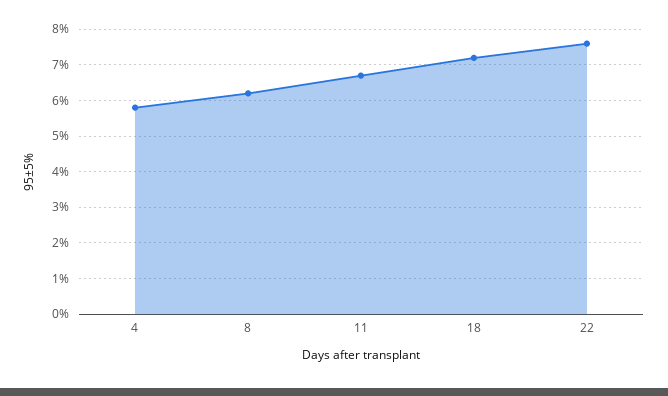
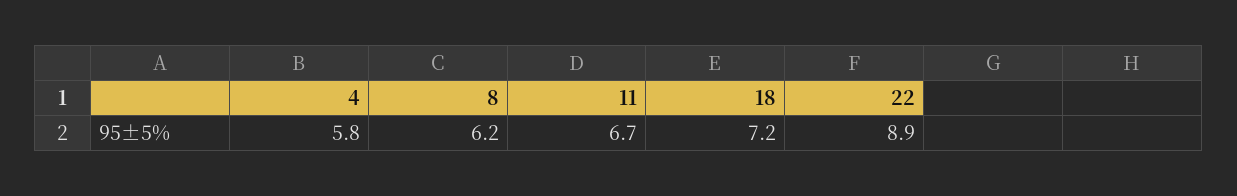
22: 7.5 -> 8.9

